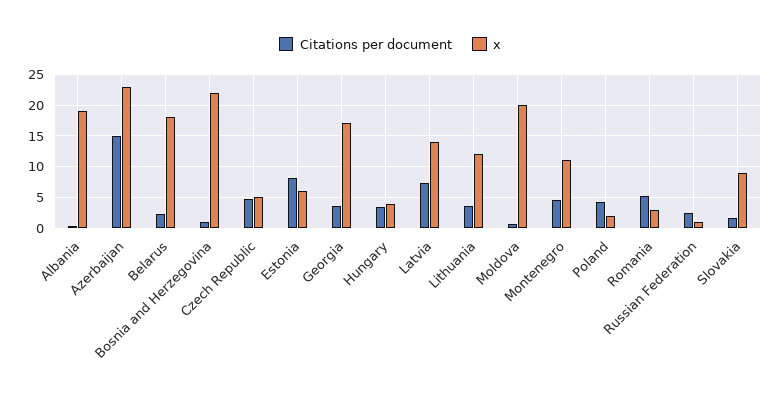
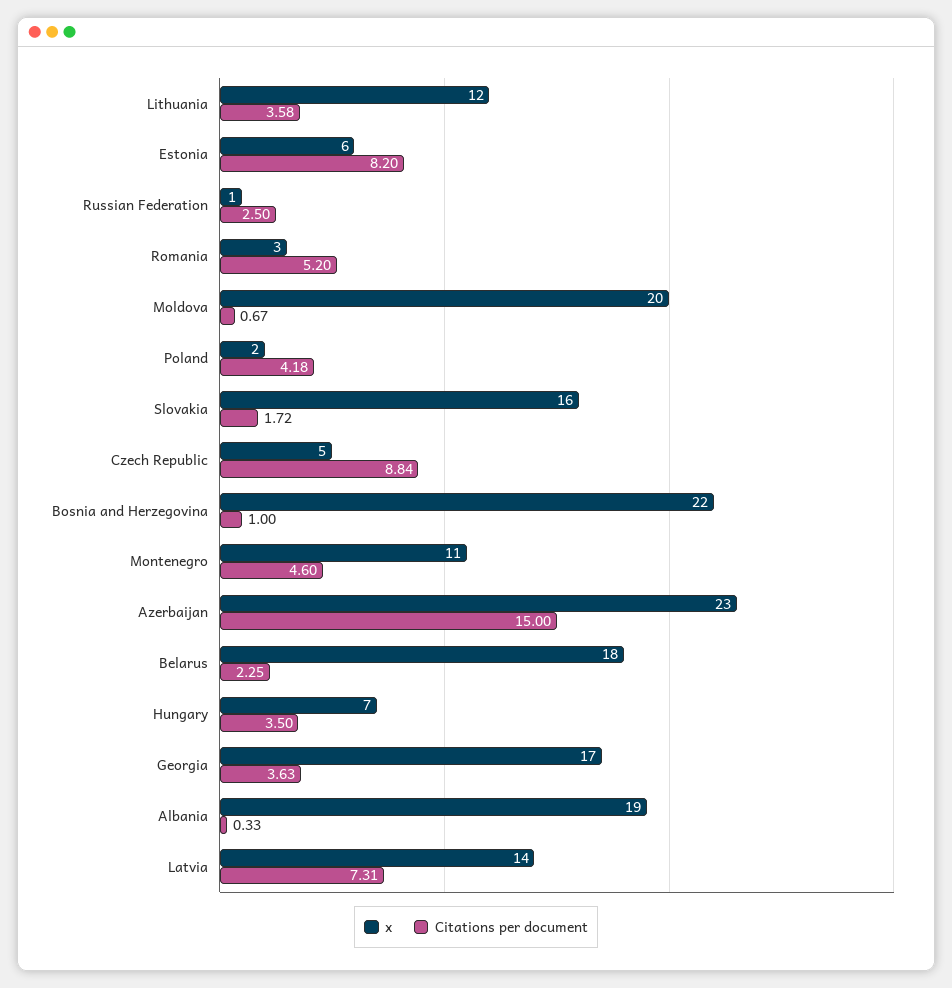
Citations per document, Czech Republic: 5 -> 8.84
x, Hungary: 4 -> 7
x, Slovakia: 9 -> 16

